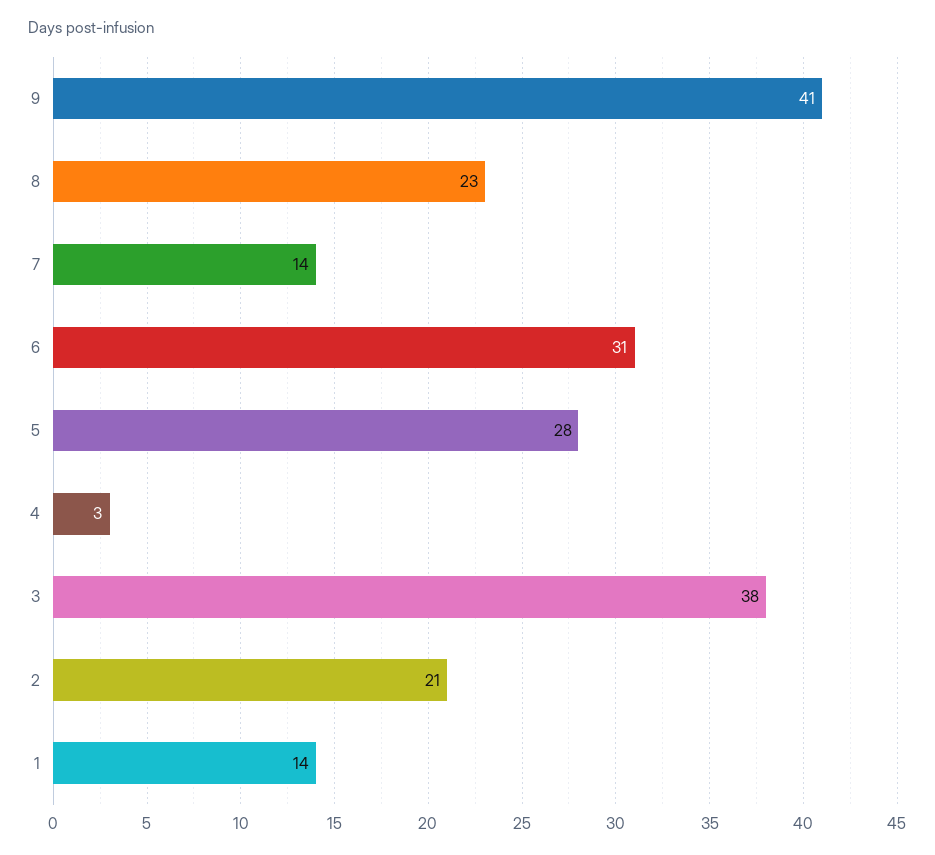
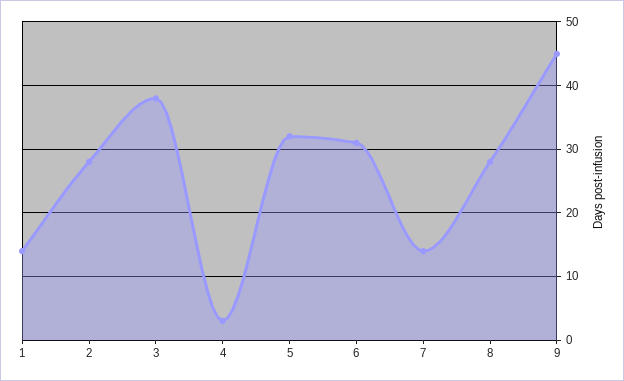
9: 41 -> 45
8: 23 -> 28
5: 28 -> 32
2: 21 -> 28

